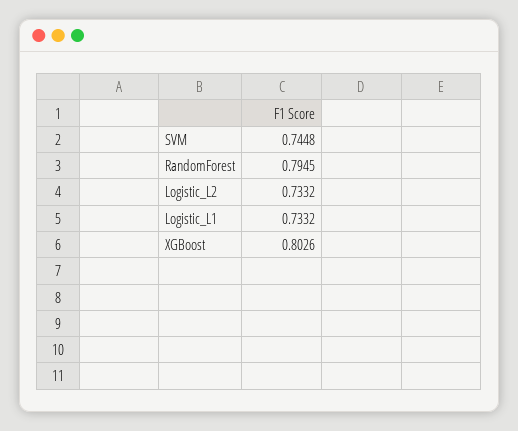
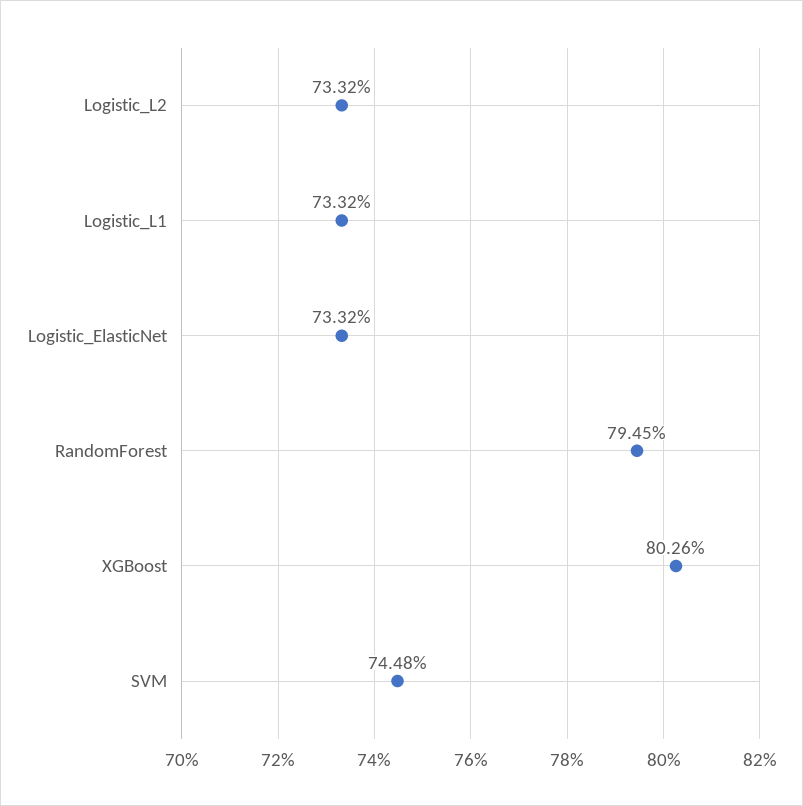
Logistic_ElasticNet: none -> 0.7332

